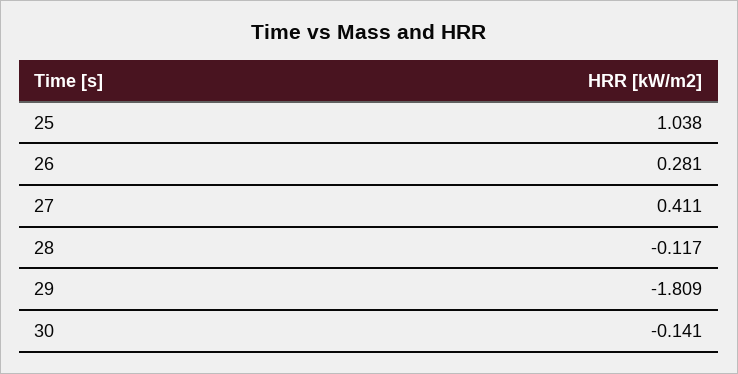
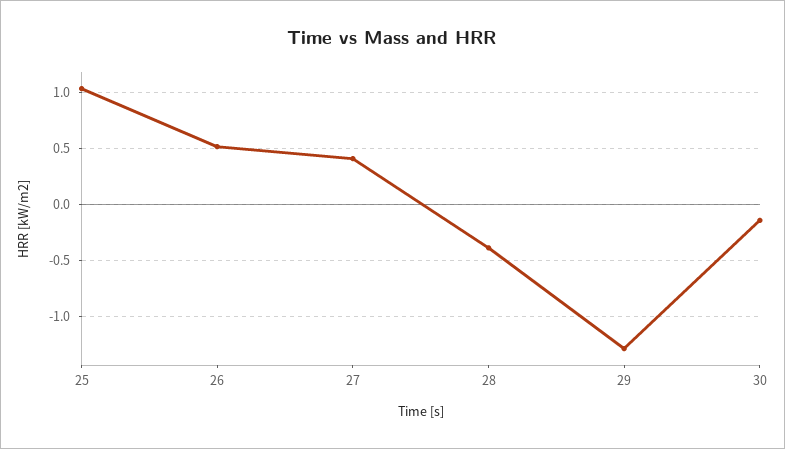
26: 0.281 -> 0.5
28: -0.117 -> -0.4
29: -1.809 -> -1.3

